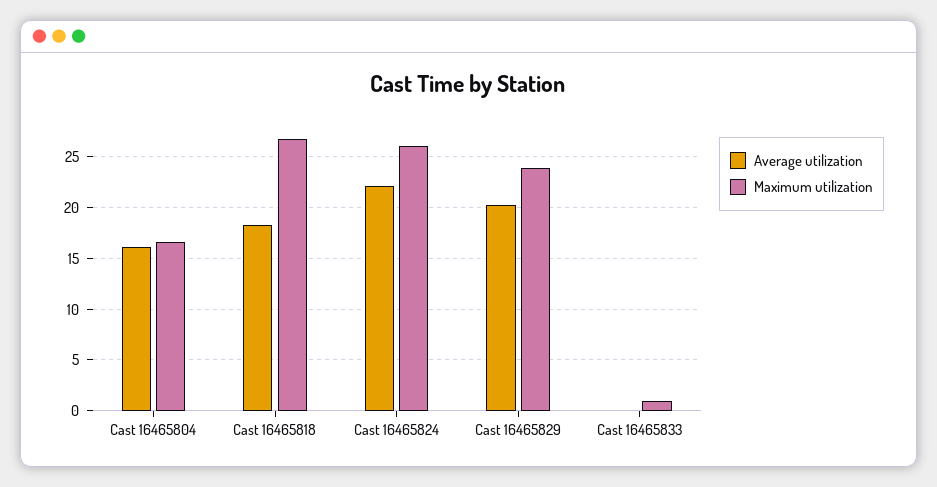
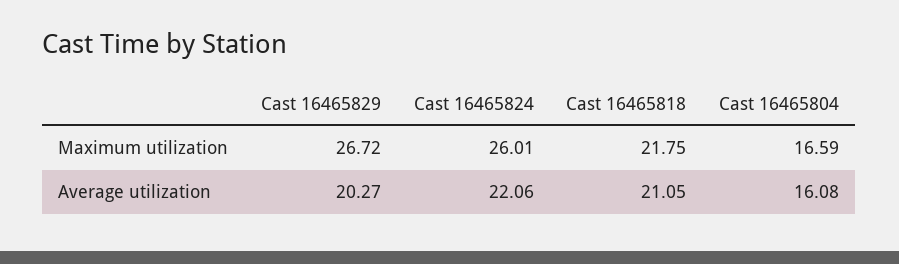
Average utilization, Cast 16465818: 18 -> 21.05
Maximum utilization, Cast 16465818: 27 -> 21.75
Maximum utilization, Cast 16465829: 24 -> 26.72
Average utilization, Cast 16465833: 0 -> none
Maximum utilization, Cast 16465833: 1 -> none

